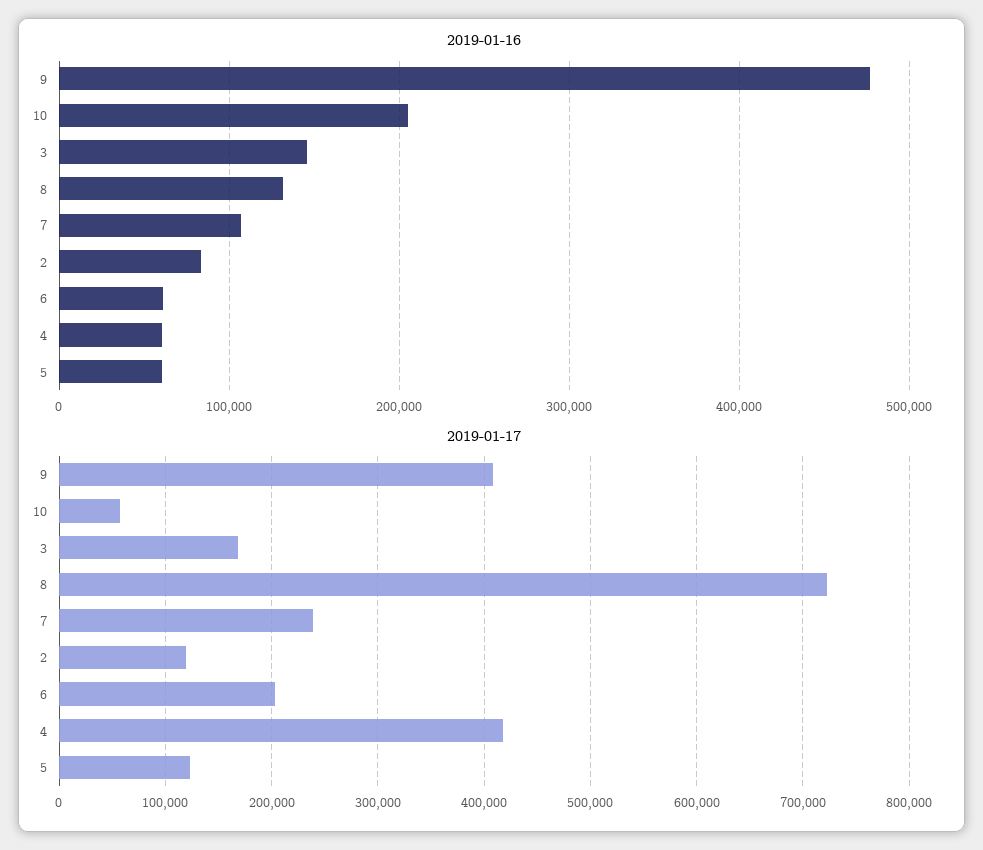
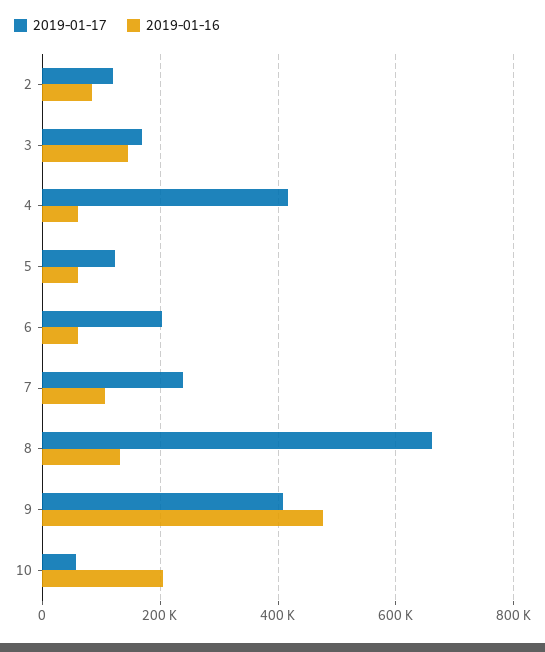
2019-01-17, 8: 720000 -> 660000

